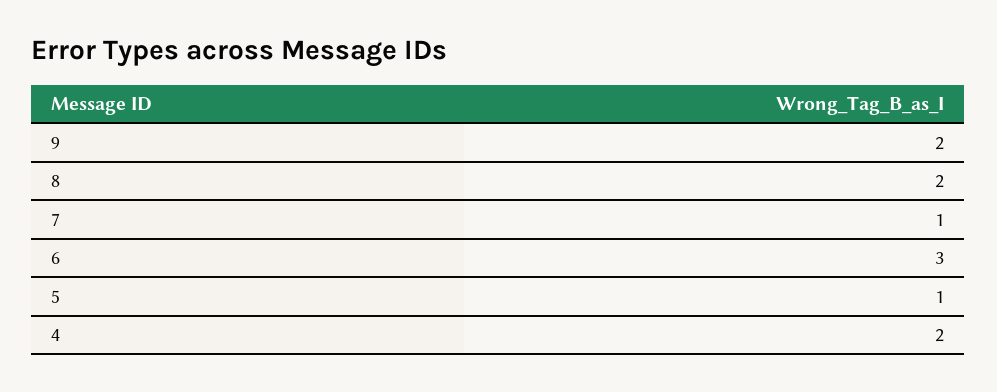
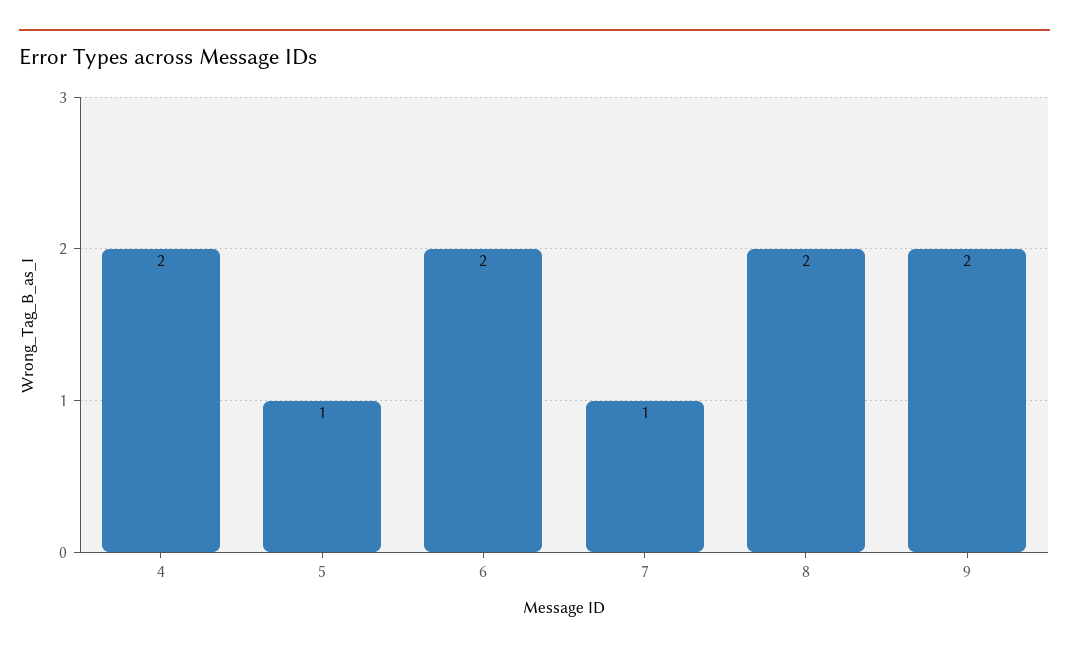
6: 3 -> 2

